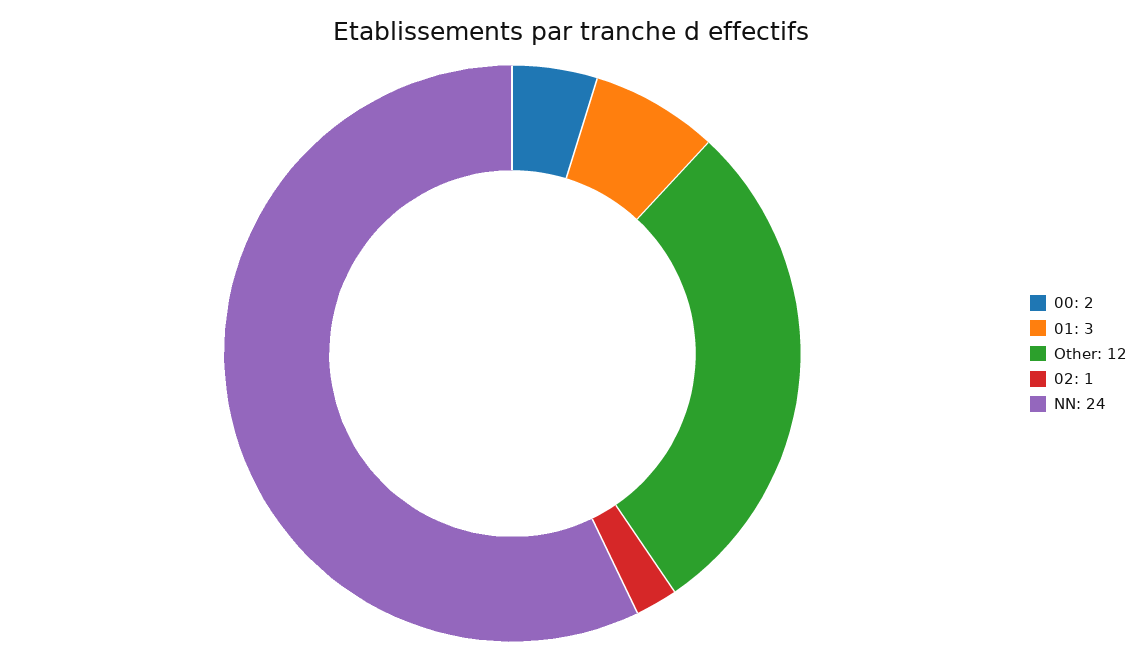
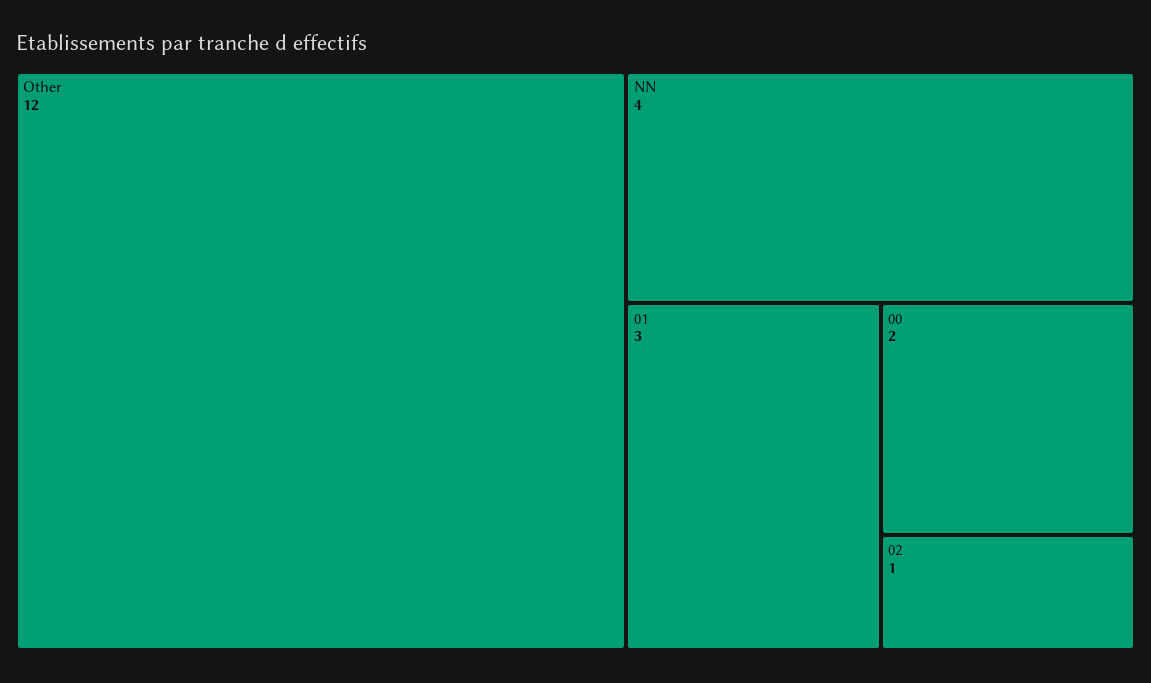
NN: 24 -> 4

